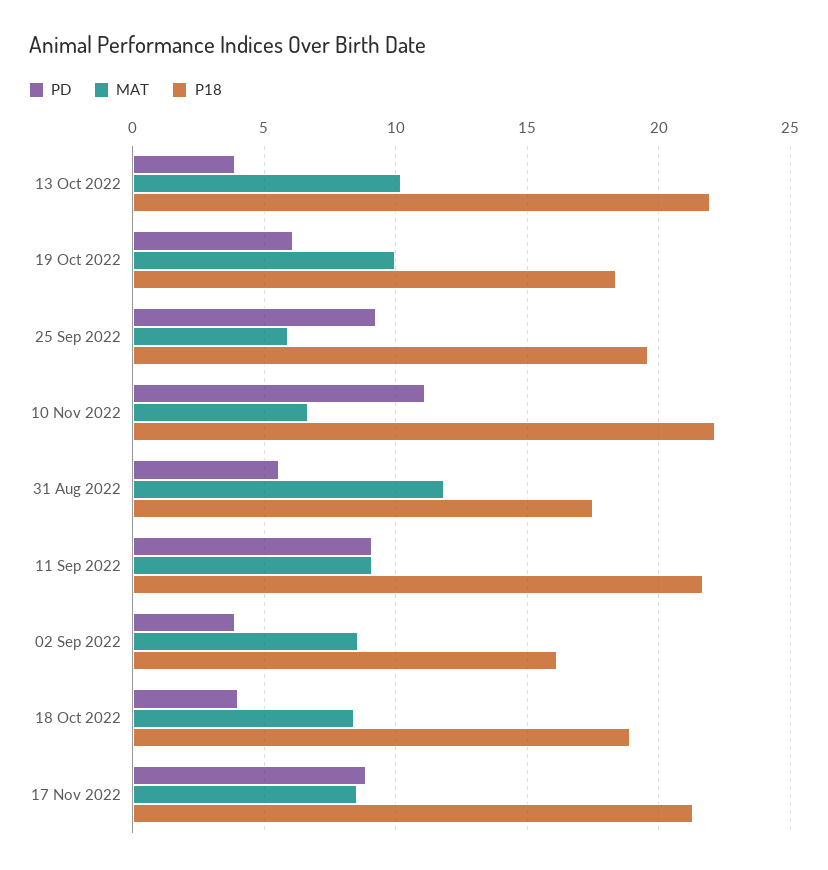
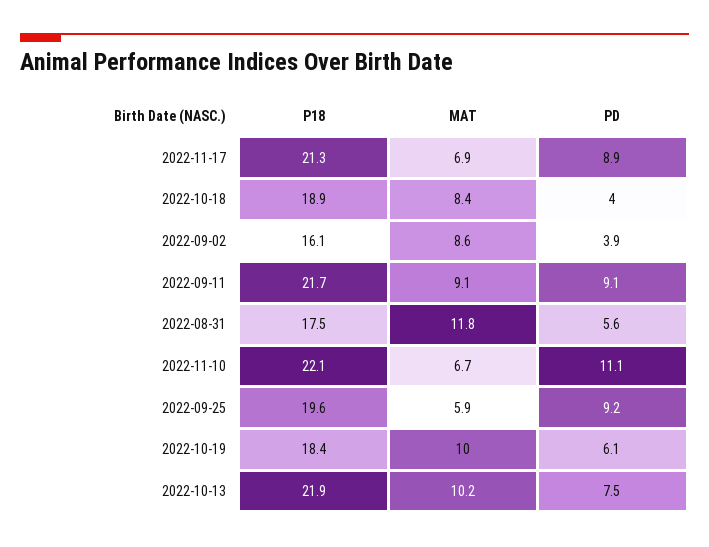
PD, 13 Oct 2022: 4 -> 7.5
MAT, 17 Nov 2022: 8.5 -> 6.9

